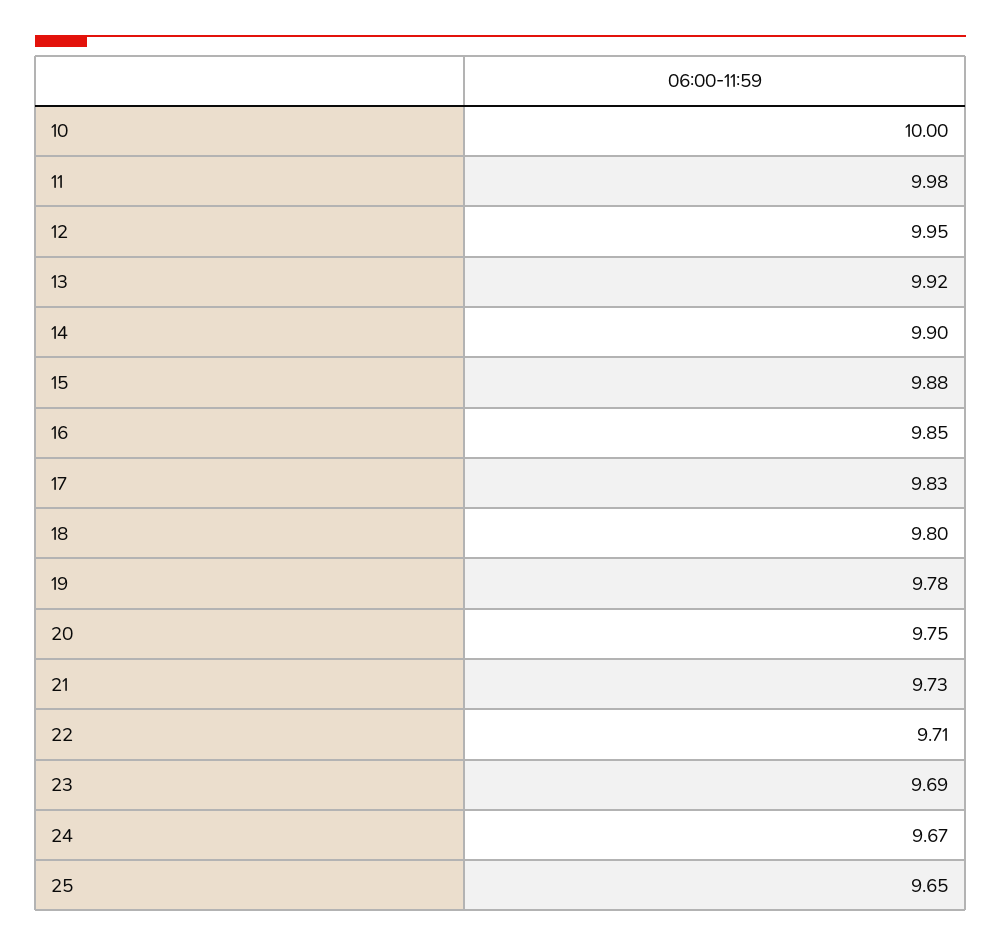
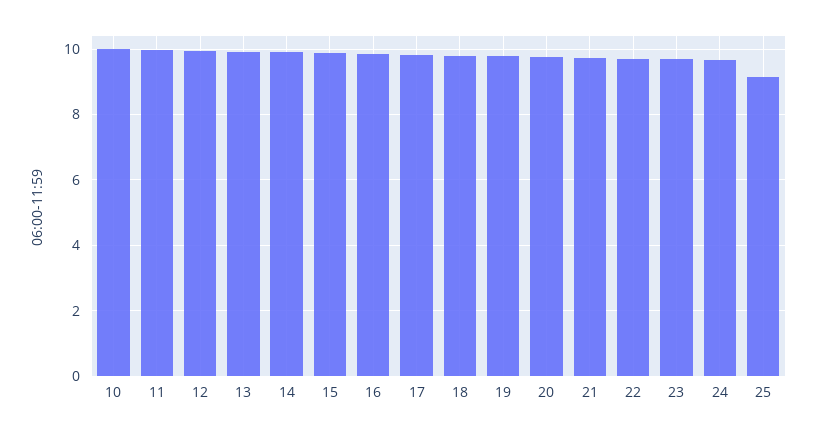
25: 9.65 -> 9.2

